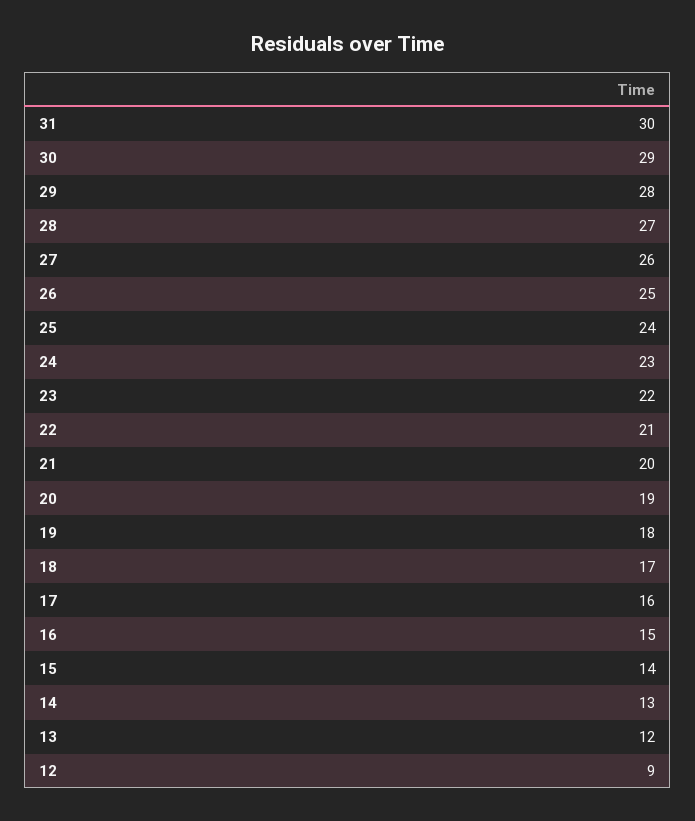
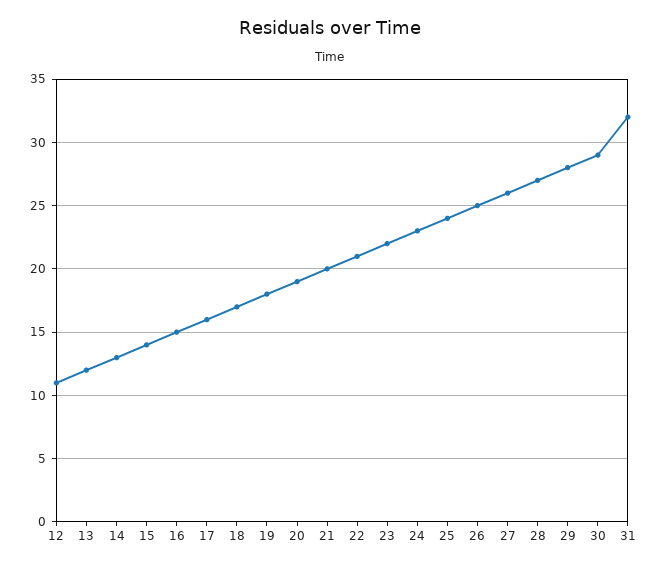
31: 30 -> 32
12: 9 -> 11

